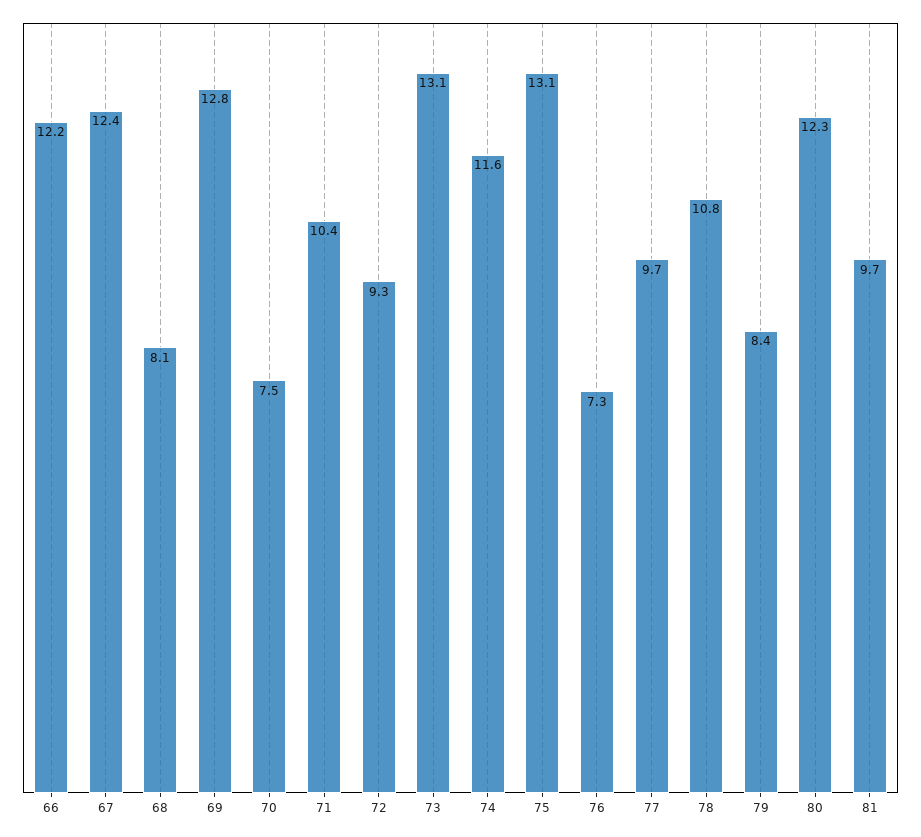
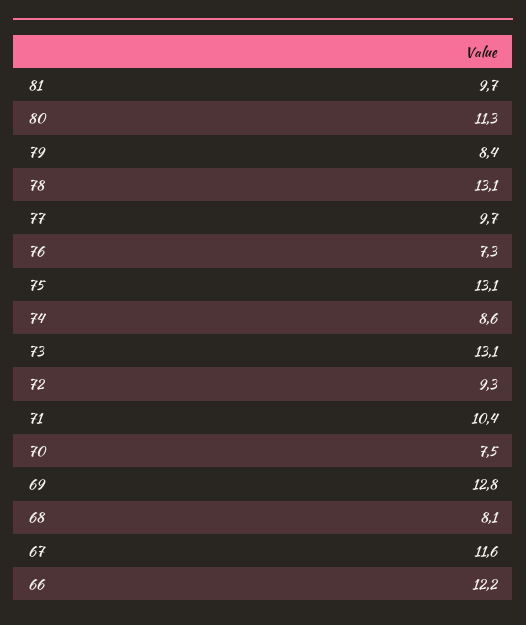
67: 12.4 -> 11.6
74: 11.6 -> 8.6
78: 10.8 -> 13.1
80: 12.3 -> 11.3

